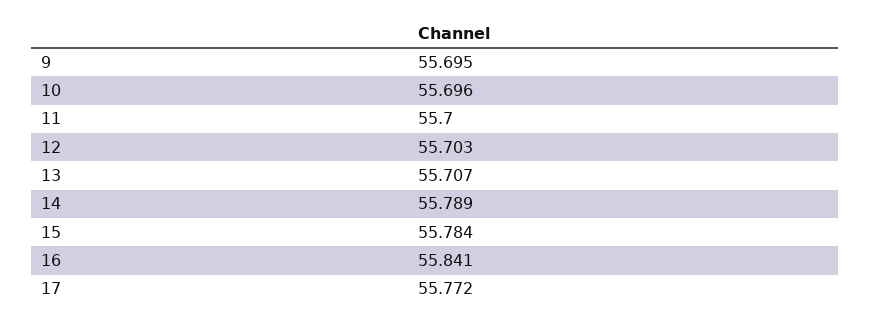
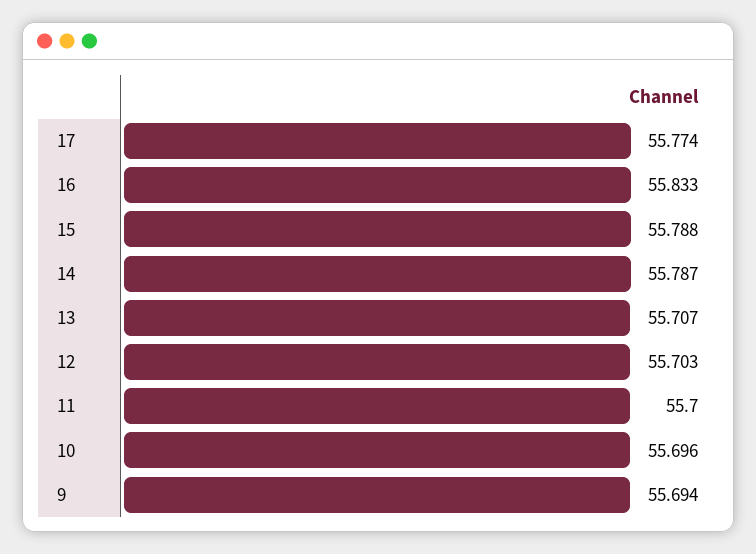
9: 55.695 -> 55.694
14: 55.789 -> 55.787
15: 55.784 -> 55.788
16: 55.841 -> 55.833
17: 55.772 -> 55.774

